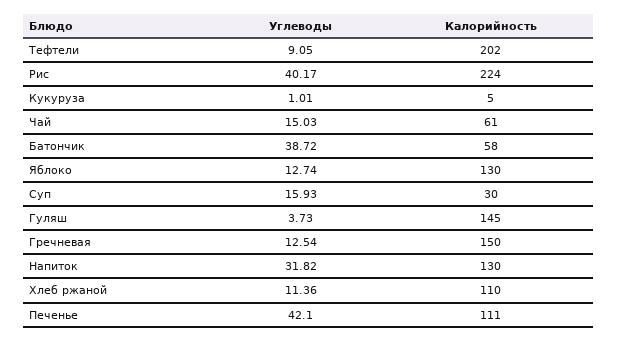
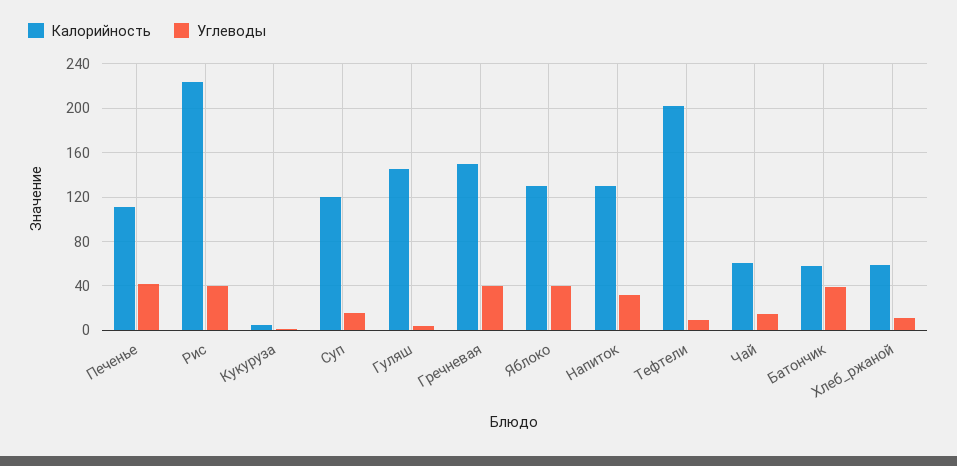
Углеводы, Яблоко: 12.74 -> 40
Калорийность, Суп: 30 -> 120
Углеводы, Гречневая: 12.54 -> 40
Калорийность, Хлеб ржаной: 110 -> 60

